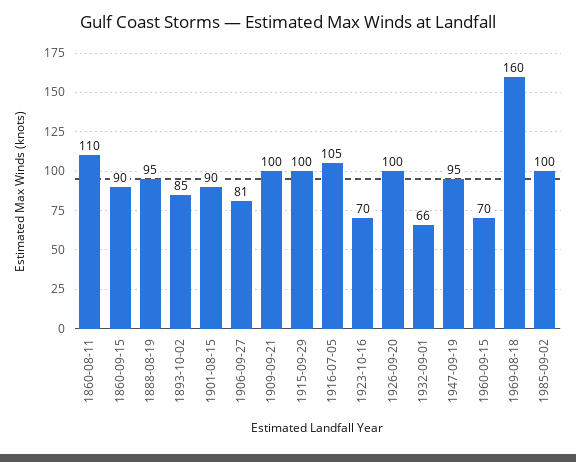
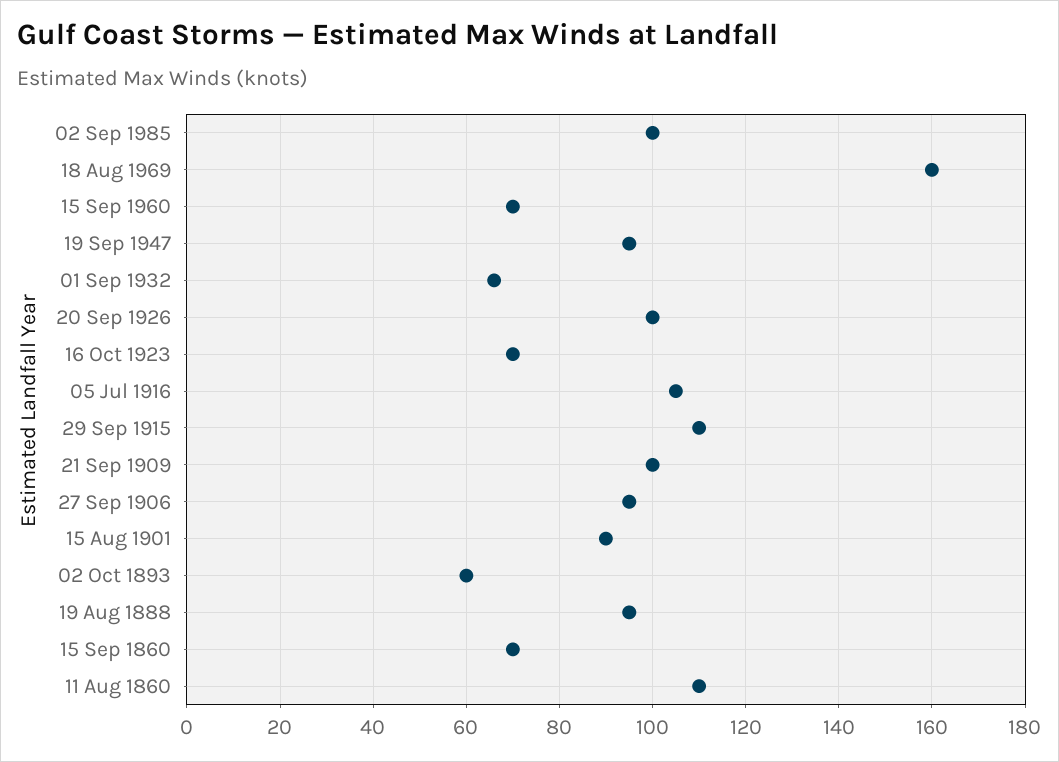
1860-09-15: 90 -> 70
1893-10-02: 85 -> 60
1906-09-27: 81 -> 95
1915-09-29: 100 -> 110

